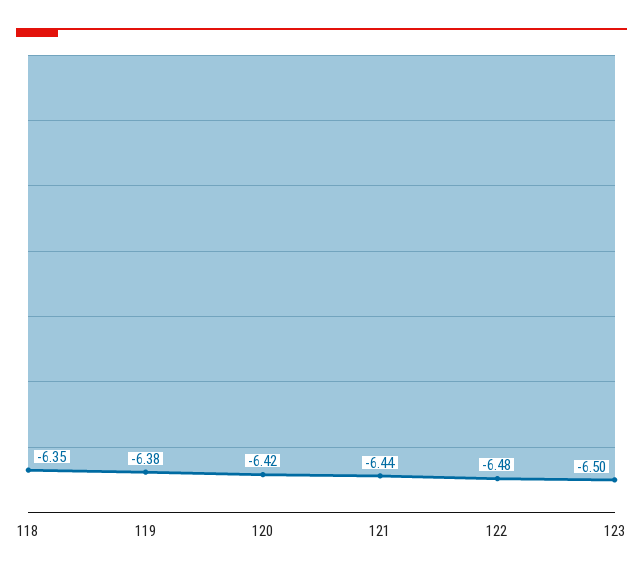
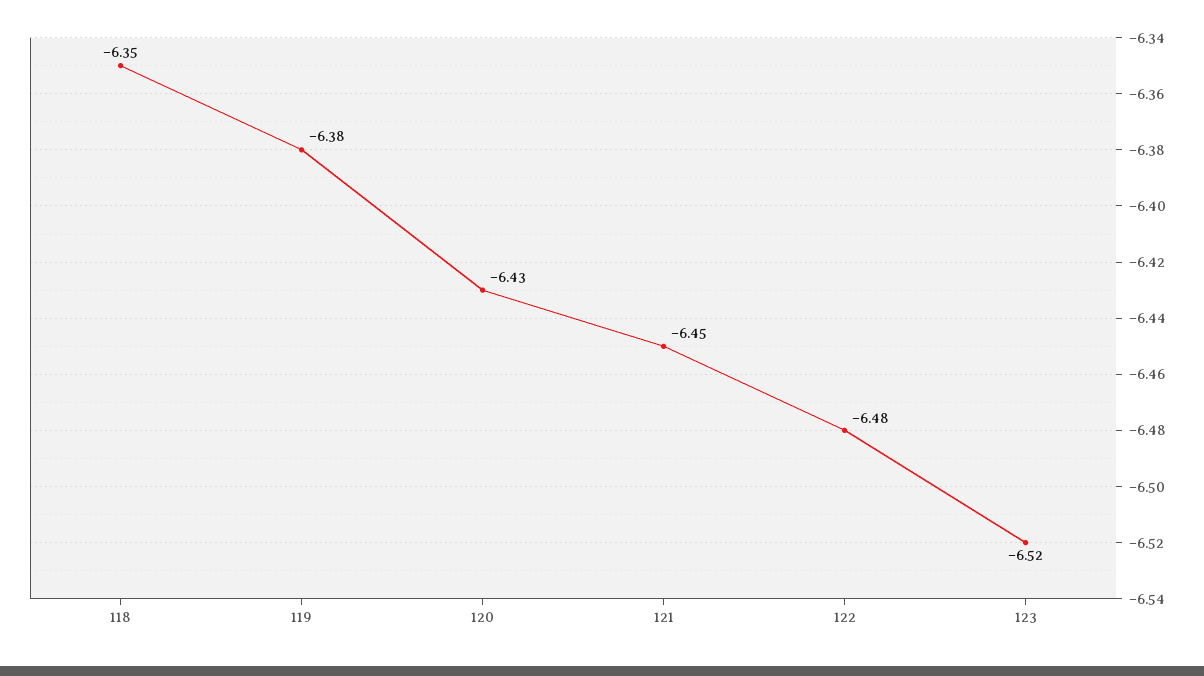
120: -6.42 -> -6.43
121: -6.44 -> -6.45
123: -6.5 -> -6.52

